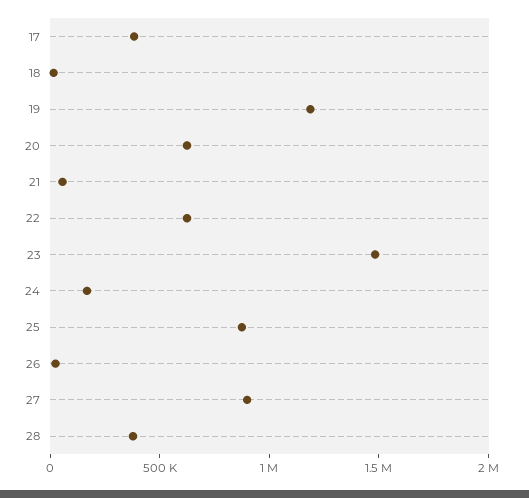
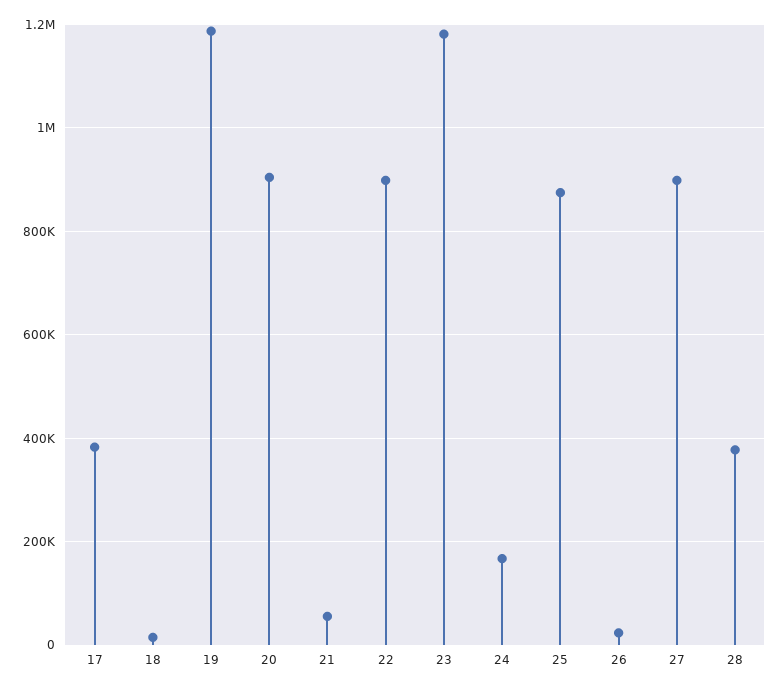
20: 600000 -> 900000
22: 600000 -> 900000
23: 1500000 -> 1180000

